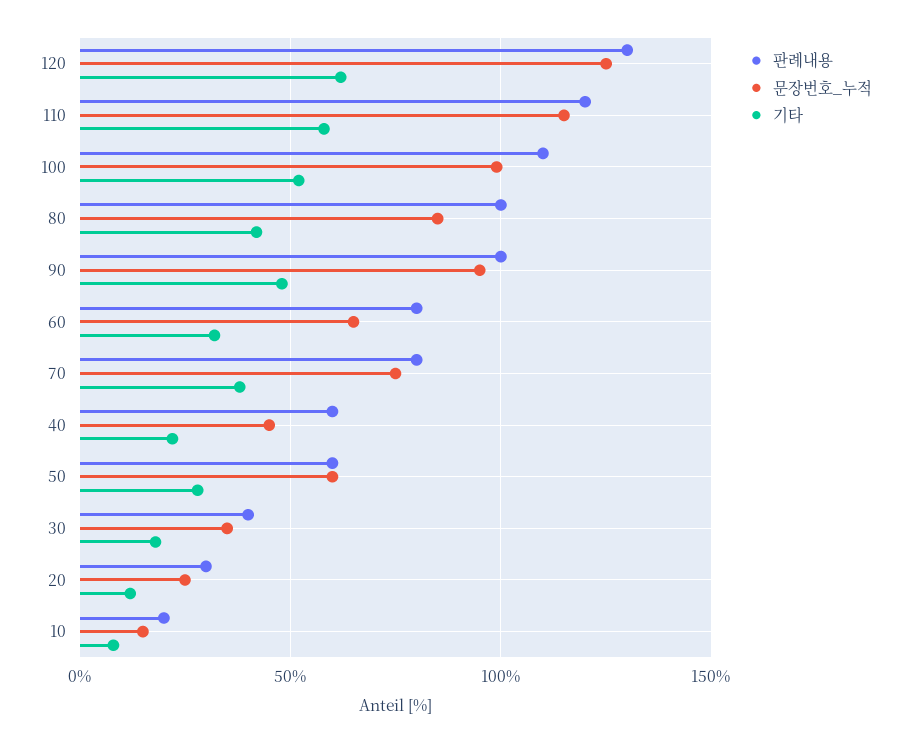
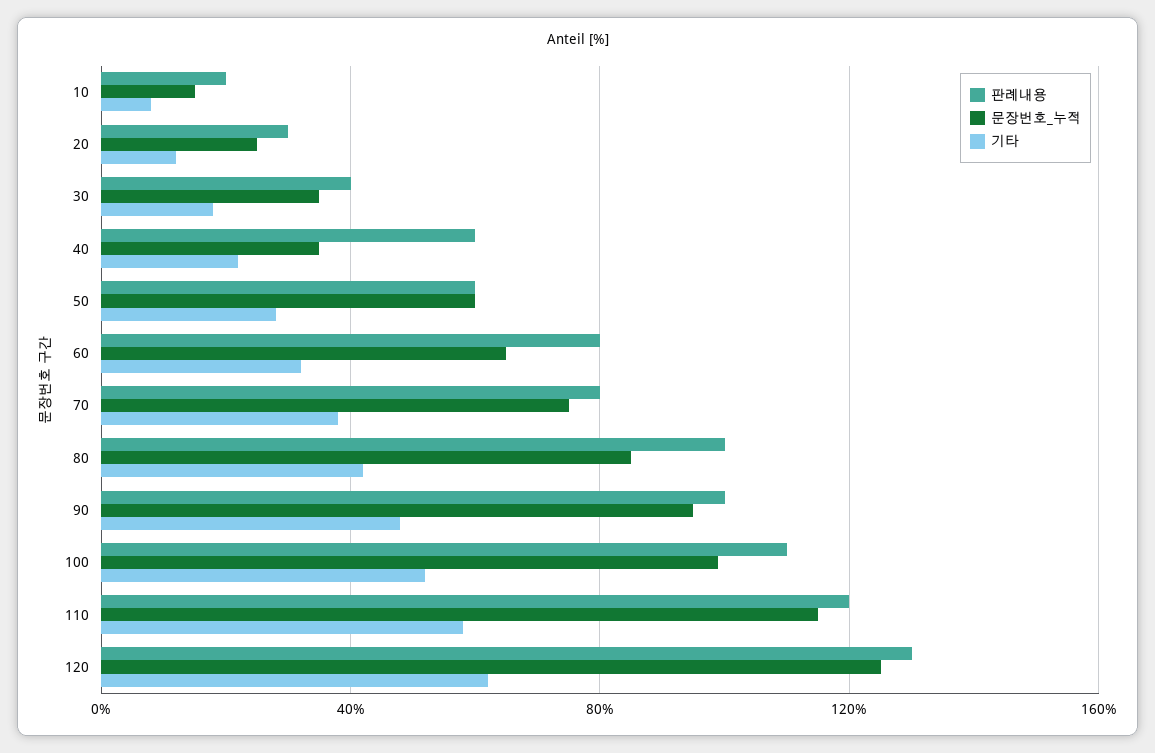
문장번호_누적, 40: 45 -> 35

